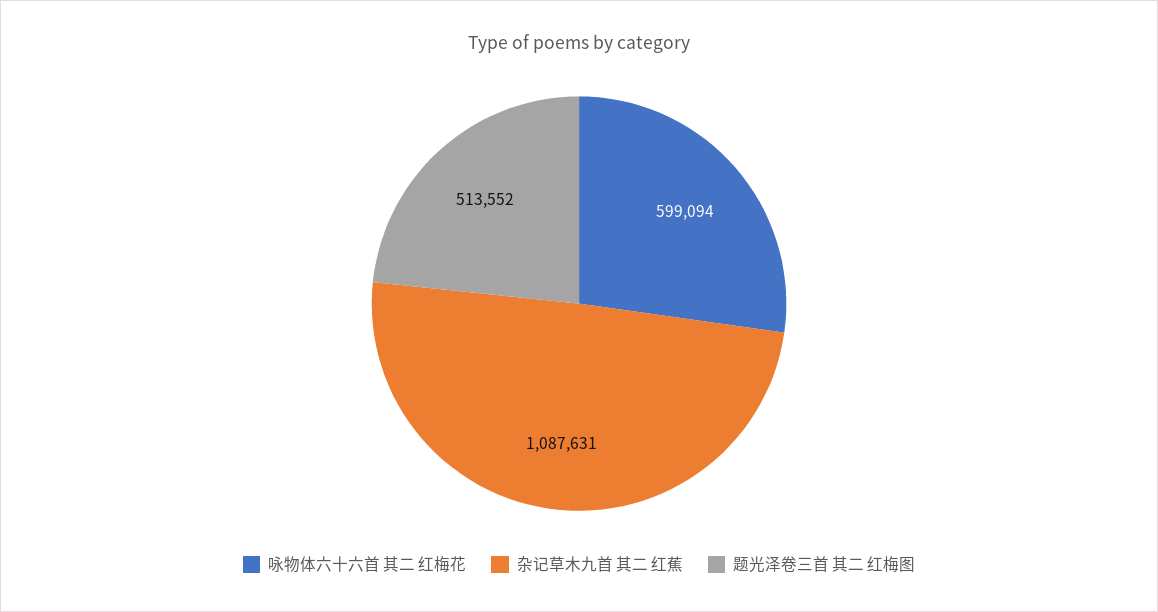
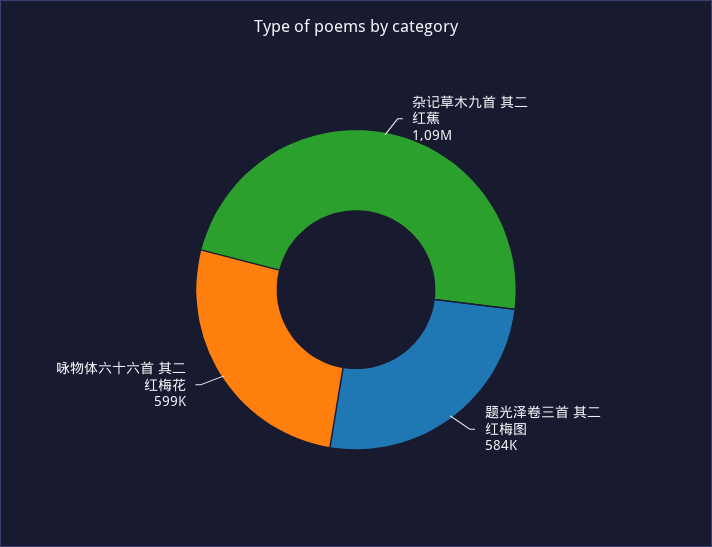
题光泽卷三首 其二 红梅图: 513552 -> 584000

